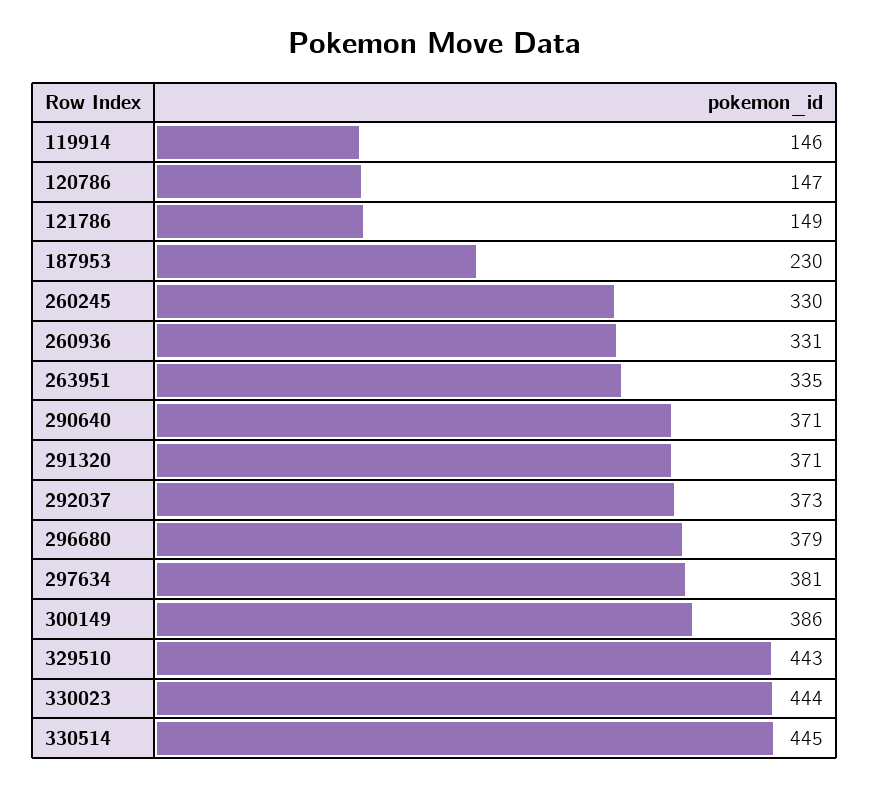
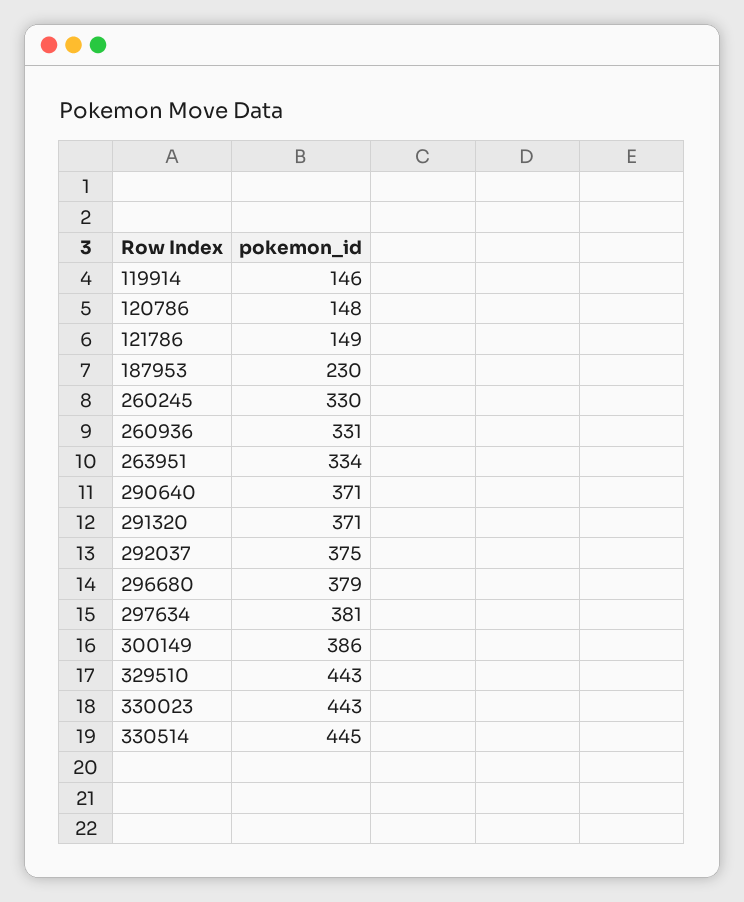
120786: 147 -> 148
263951: 335 -> 334
292037: 373 -> 375
330023: 444 -> 443

